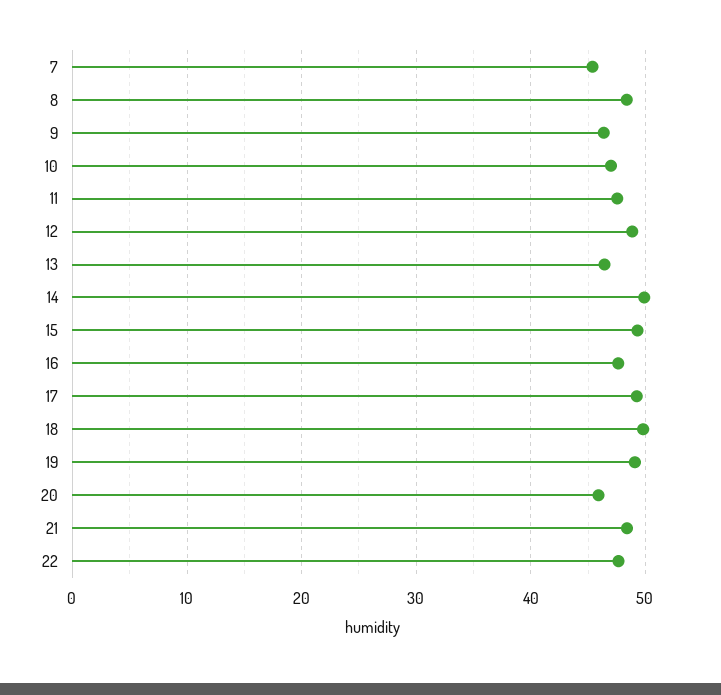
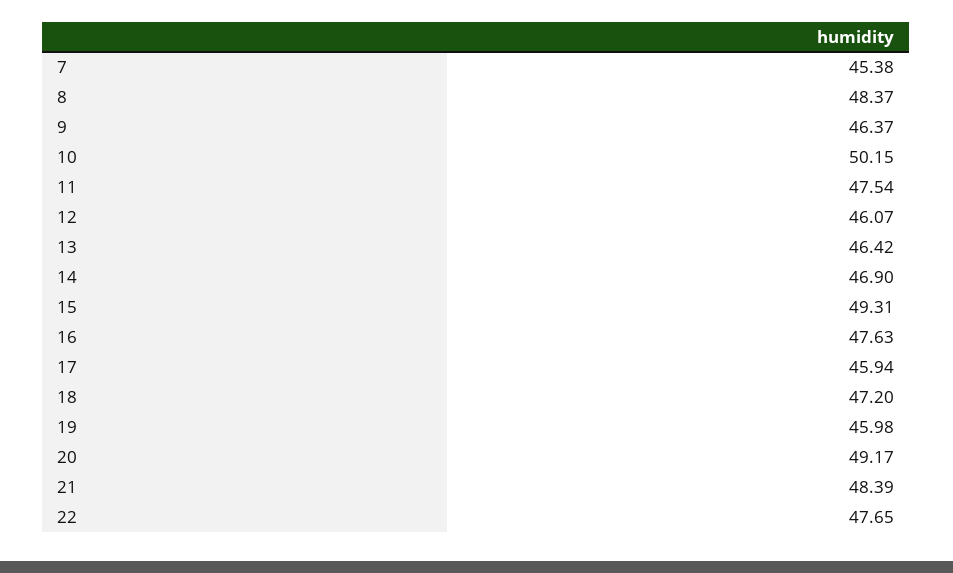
10: 47 -> 50.15
12: 49 -> 46.07
14: 50 -> 46.9
17: 49 -> 45.94
18: 50 -> 47.2
19: 49 -> 45.98
20: 46 -> 49.17

